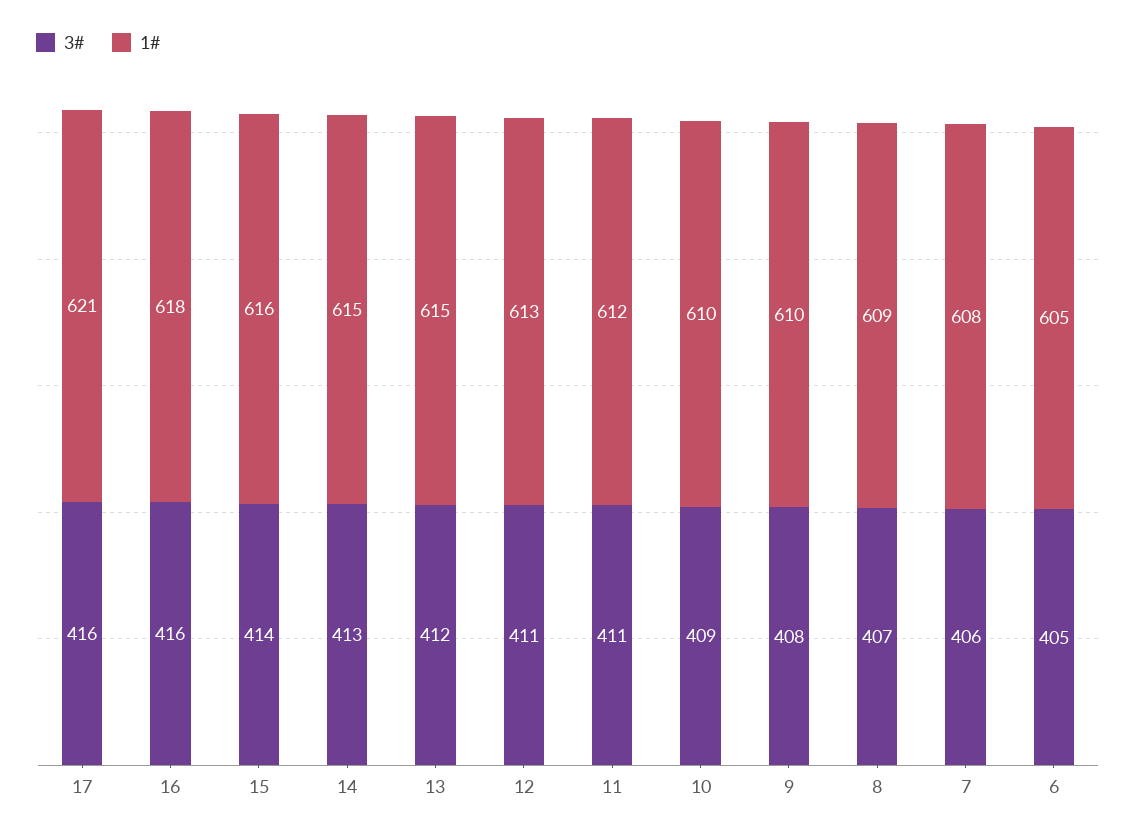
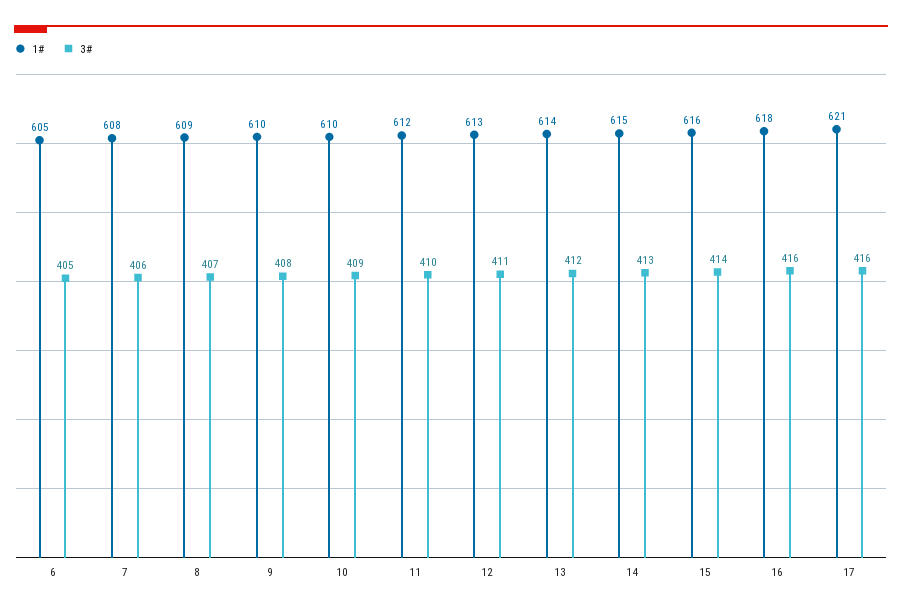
1#, 13: 615 -> 614
3#, 11: 411 -> 410

